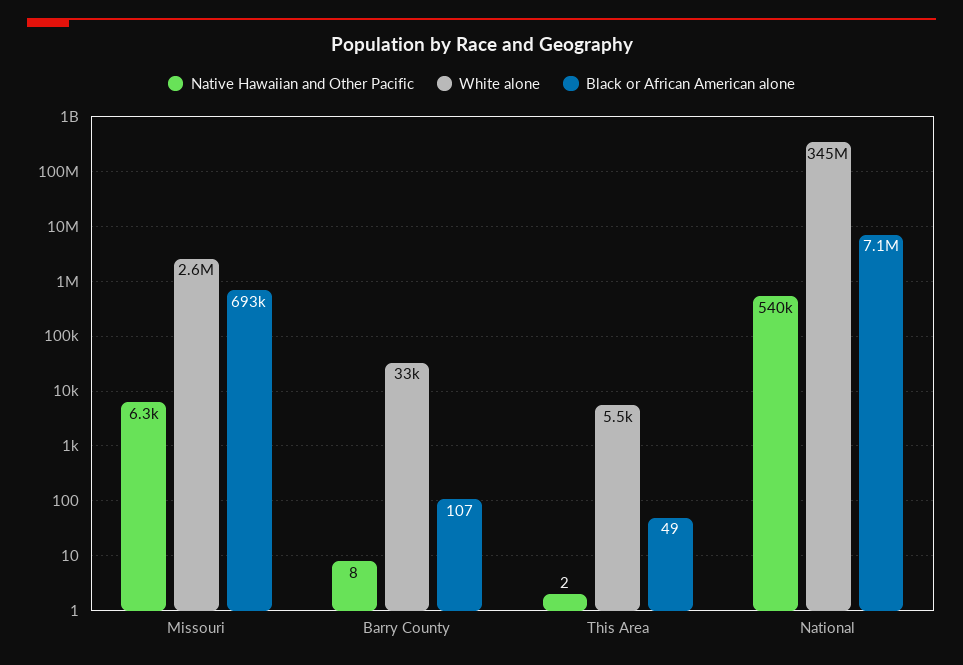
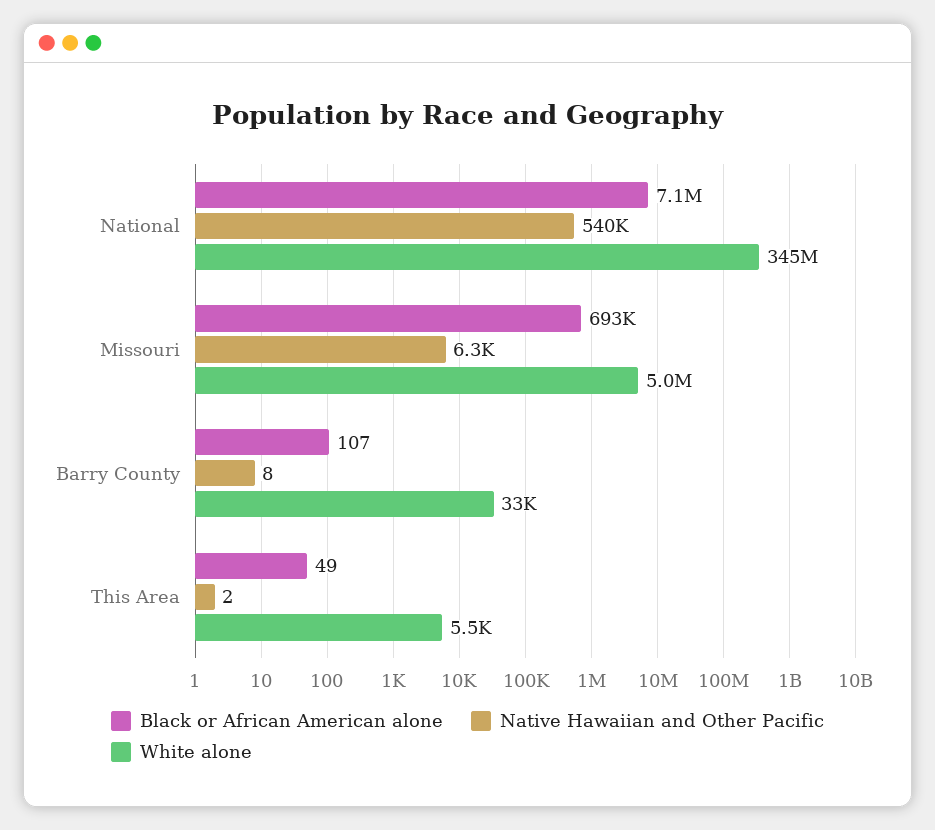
White alone, Missouri: 2600000 -> 5000000

